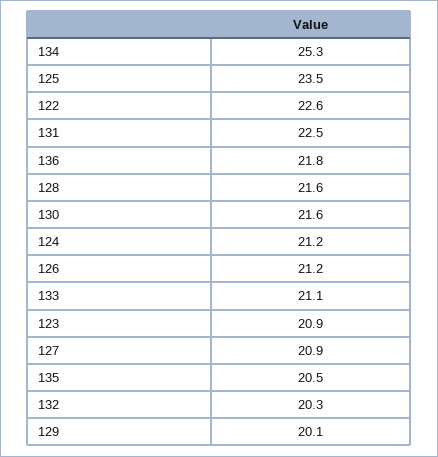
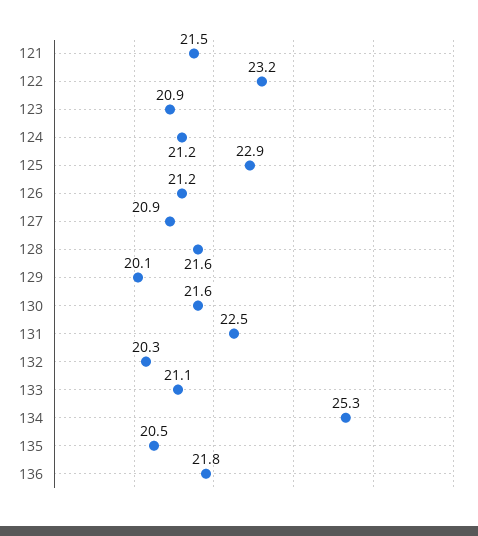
125: 23.5 -> 22.9
122: 22.6 -> 23.2
121: none -> 21.5

